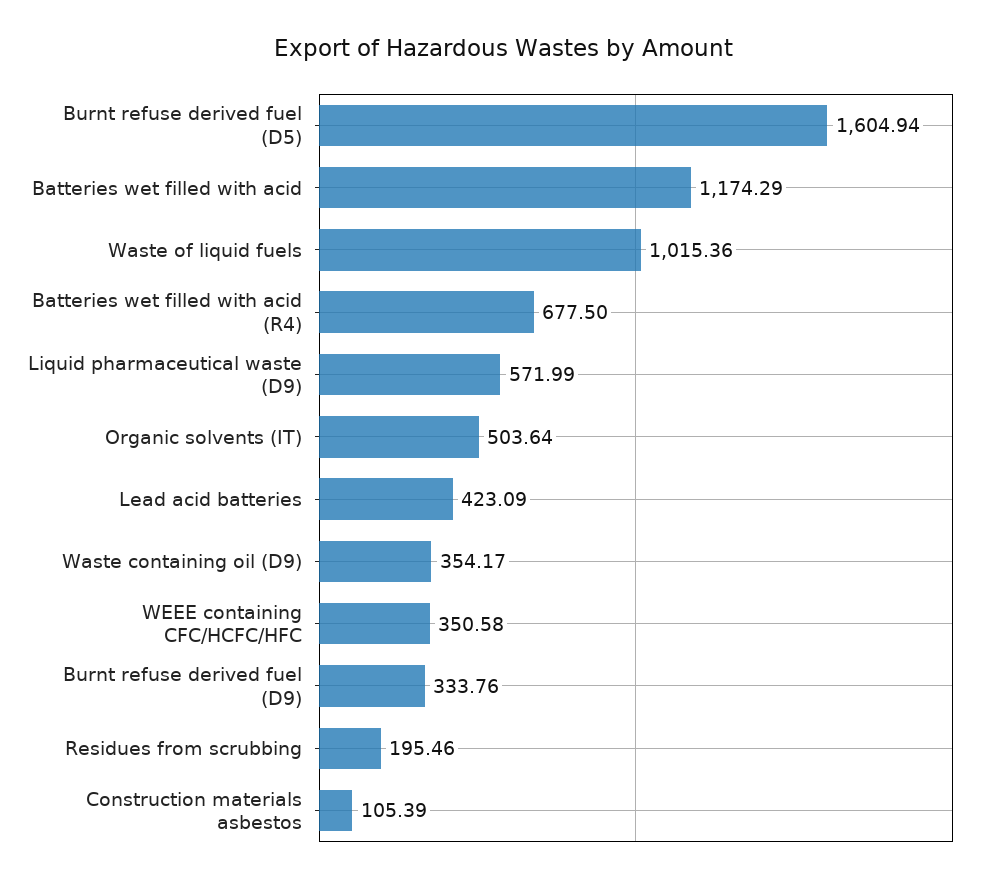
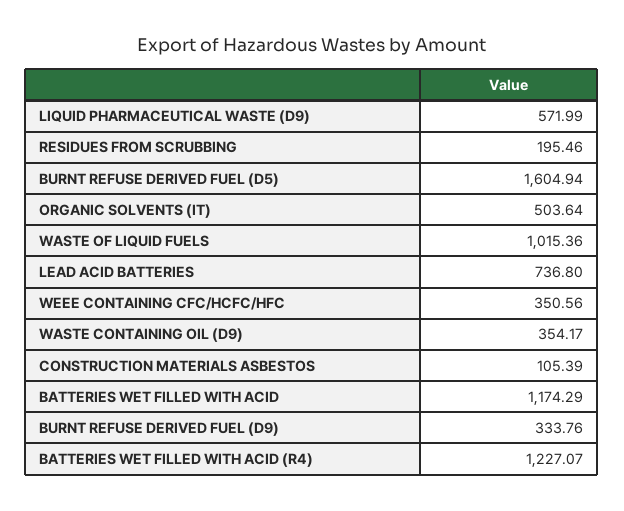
Batteries wet filled with acid (R4): 677.5 -> 1227.07
Lead acid batteries: 423.09 -> 736.8
WEEE containing CFC/HCFC/HFC: 350.58 -> 350.56

